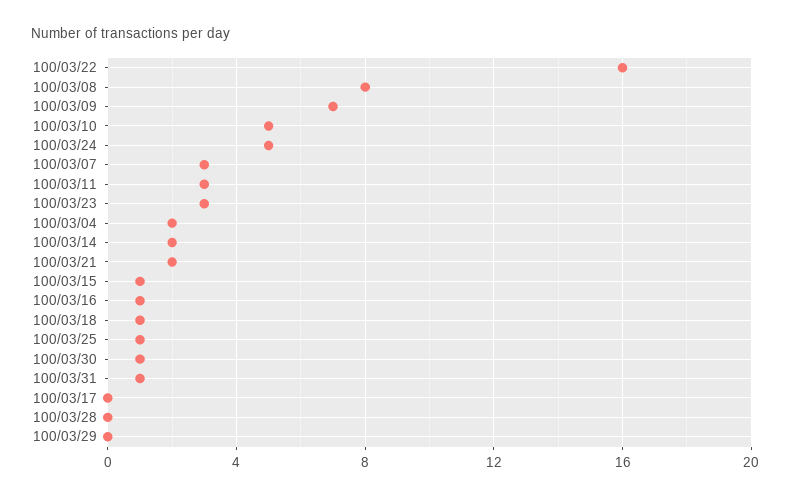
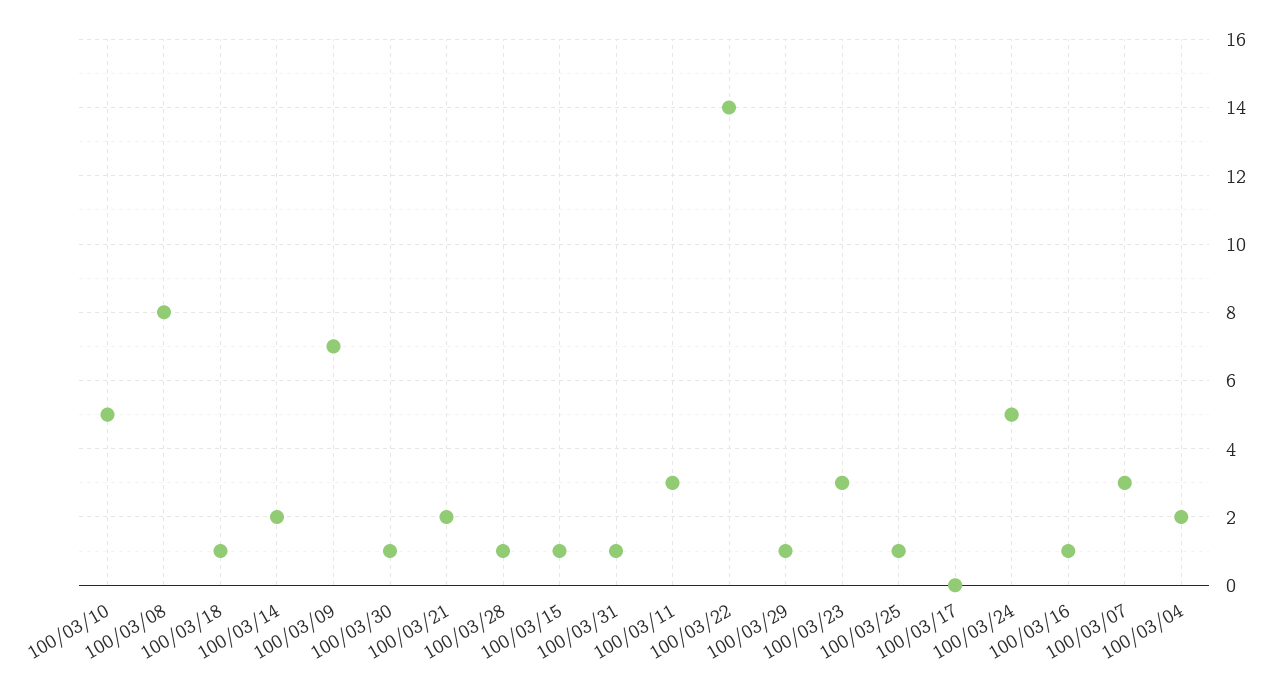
100/03/22: 16 -> 14
100/03/28: 0 -> 1
100/03/29: 0 -> 1

